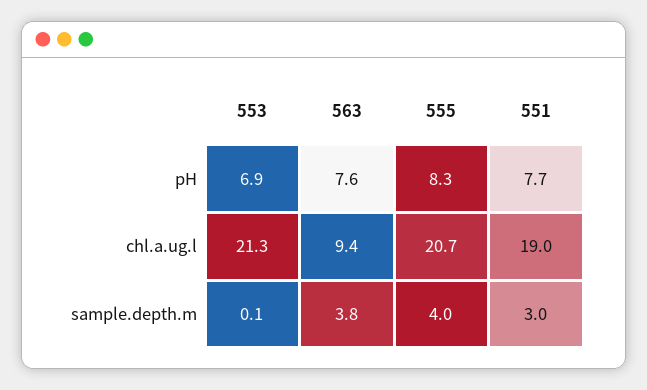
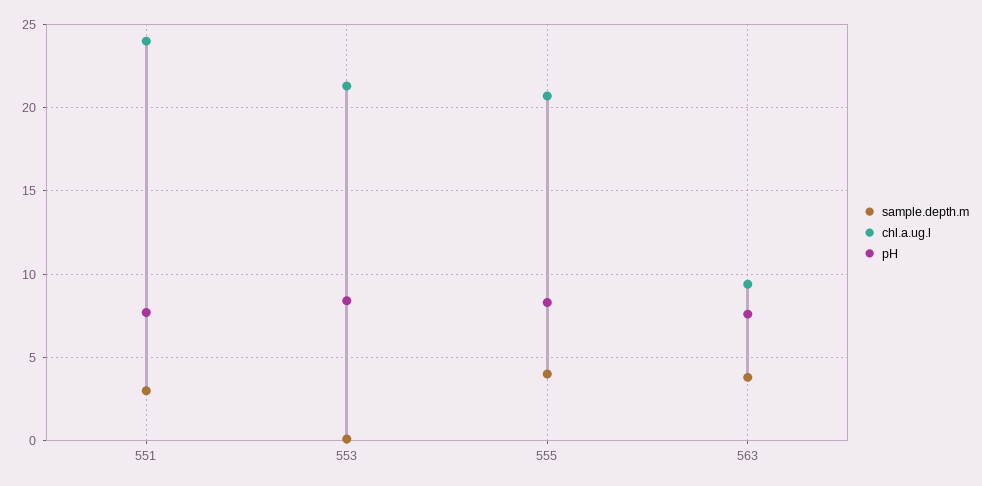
pH, 553: 6.9 -> 8.5
chl.a.ug.l, 551: 19 -> 24

